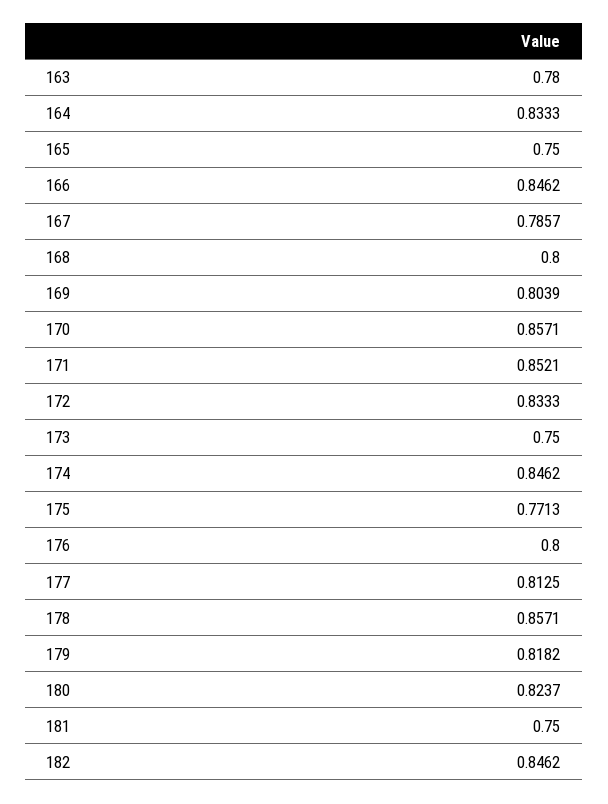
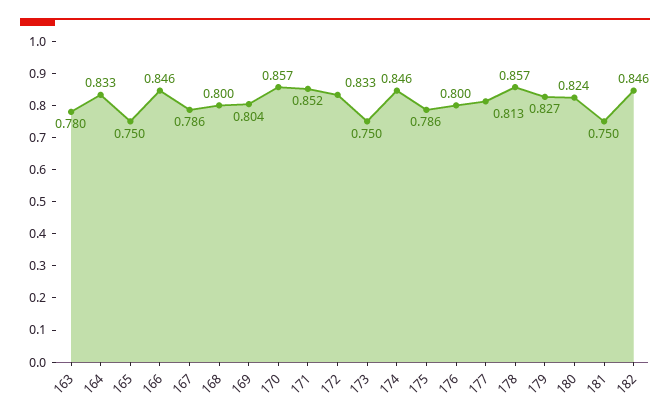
175: 0.7713 -> 0.786
179: 0.8182 -> 0.827

